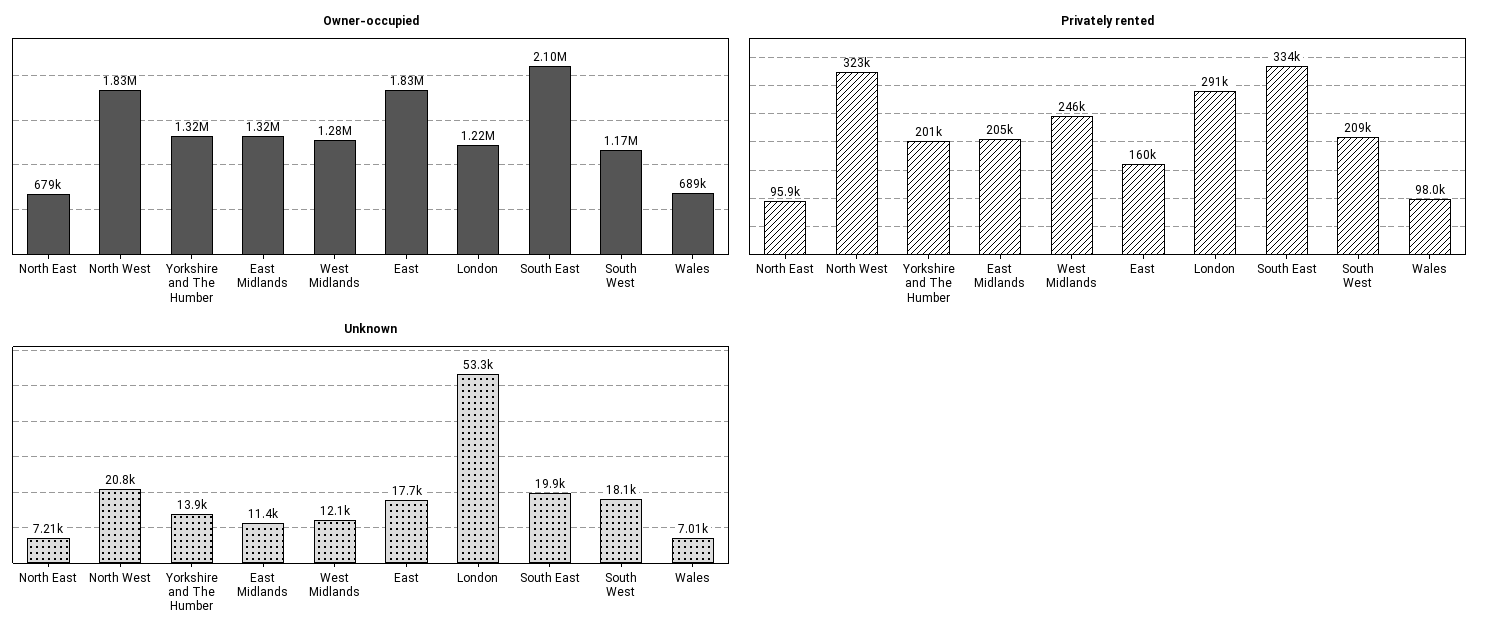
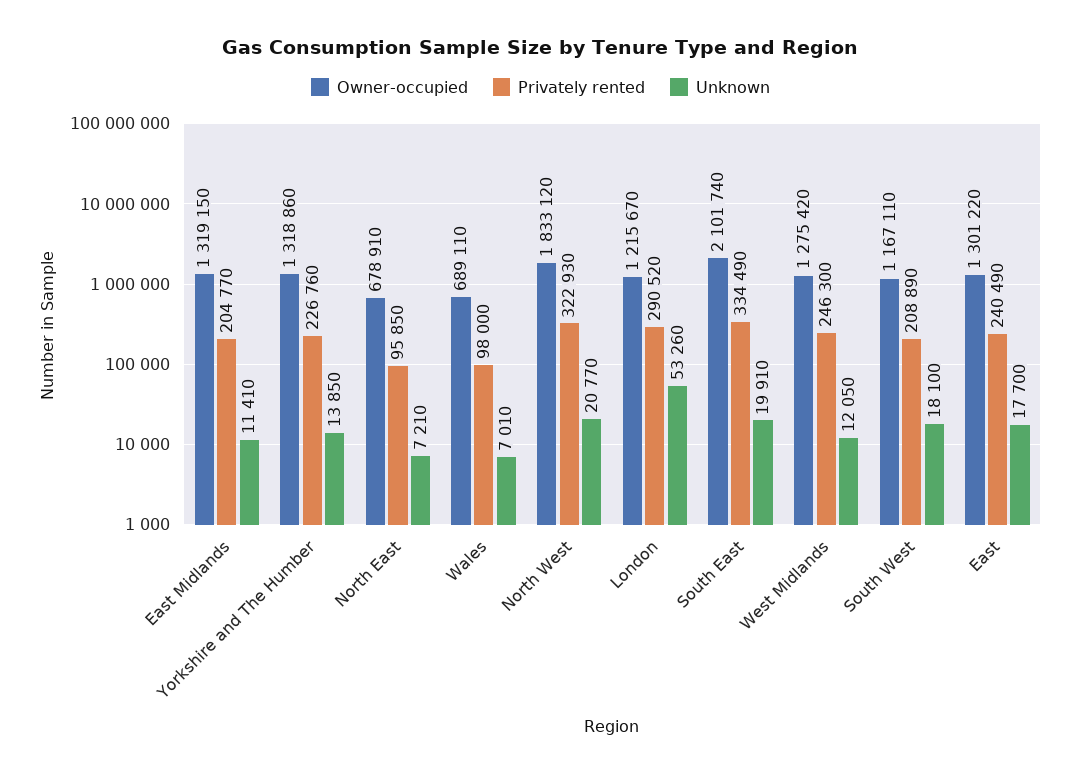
Owner-occupied, East: 1830000 -> 1301220
Privately rented, Yorkshire and The Humber: 201000 -> 226760
Privately rented, East: 160000 -> 240490

